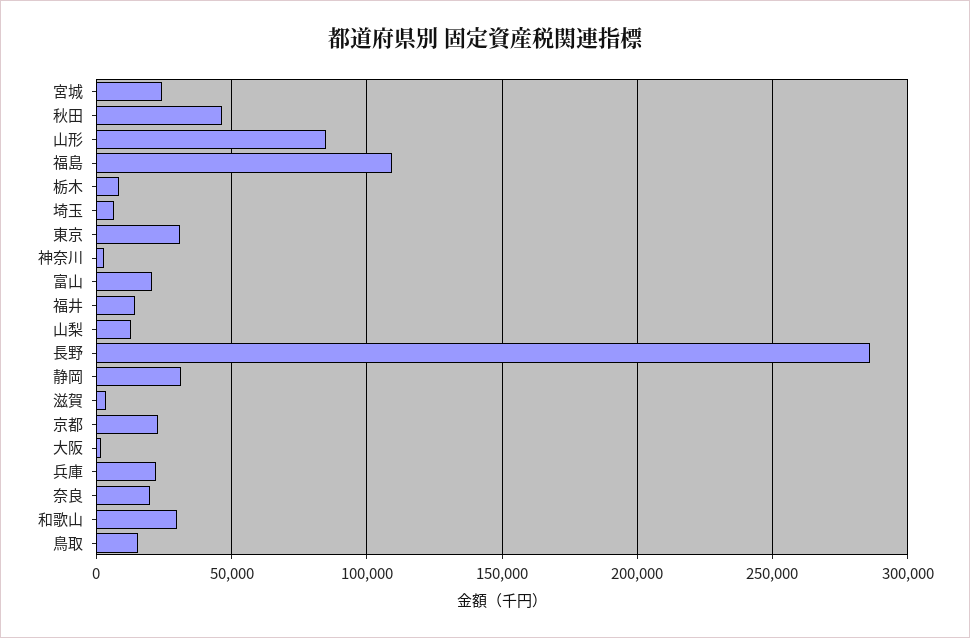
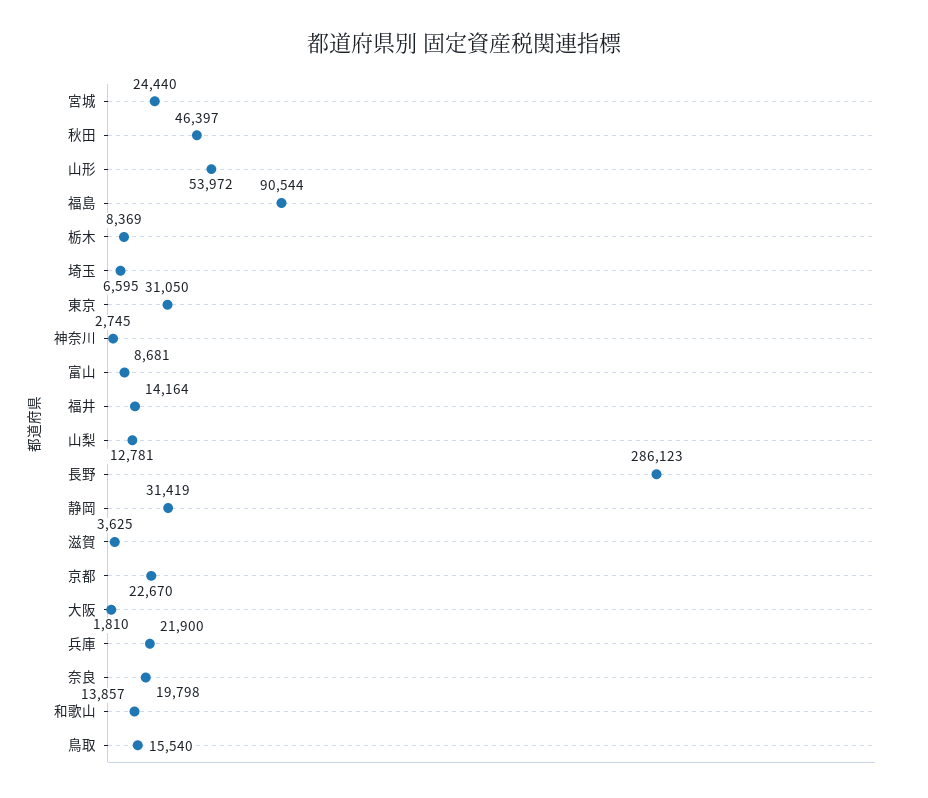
山形: 85000 -> 53972
福島: 110000 -> 90544
富山: 20000 -> 8681
和歌山: 30000 -> 13857

